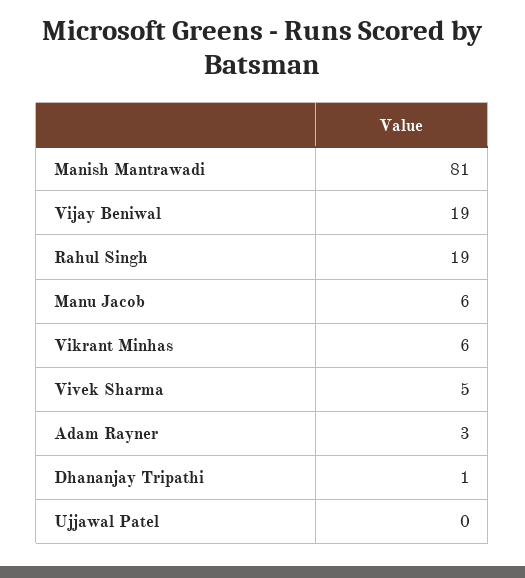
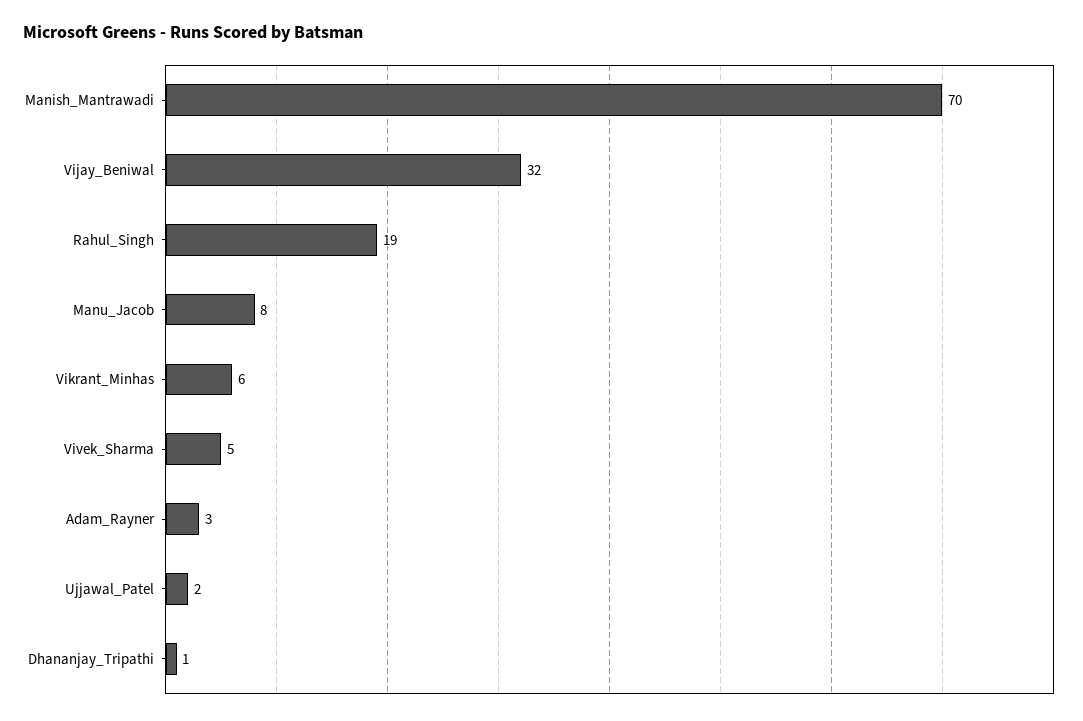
Manish Mantrawadi: 81 -> 70
Vijay Beniwal: 19 -> 32
Manu Jacob: 6 -> 8
Ujjawal Patel: 0 -> 2

